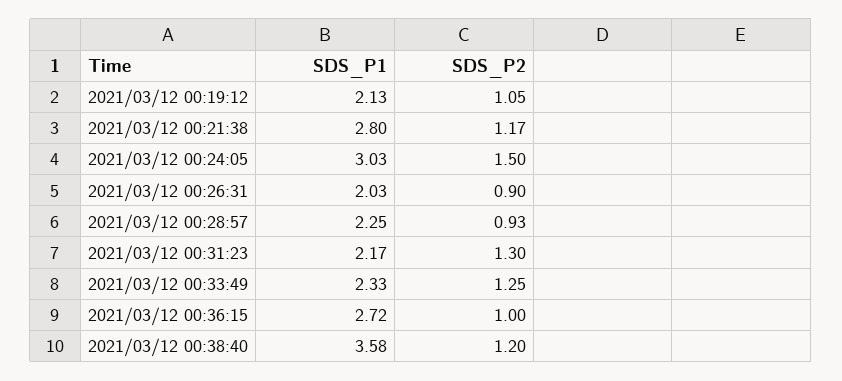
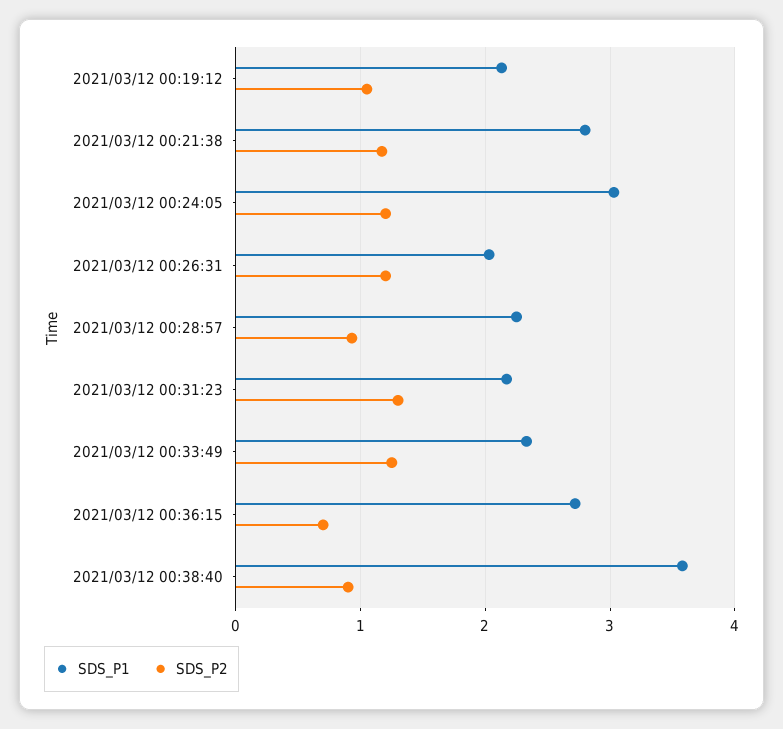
SDS_P2, 2021/03/12 00:24:05: 1.5 -> 1.2
SDS_P2, 2021/03/12 00:26:31: 0.9 -> 1.2
SDS_P2, 2021/03/12 00:36:15: 1 -> 0.7
SDS_P2, 2021/03/12 00:38:40: 1.2 -> 0.9

